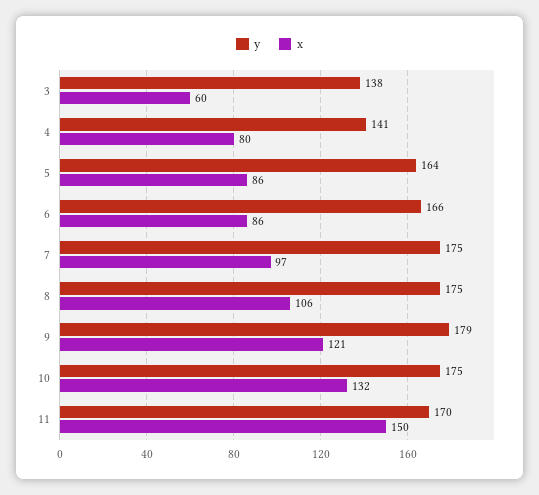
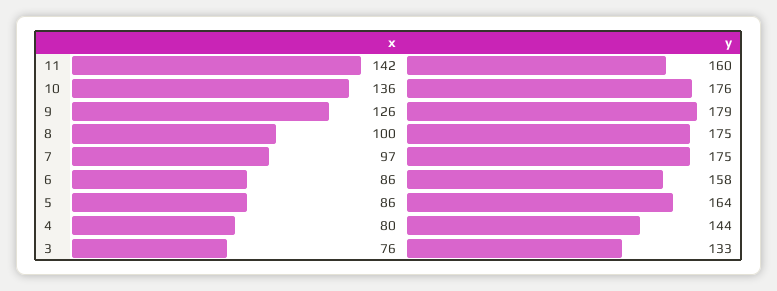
y, 3: 138 -> 133
x, 3: 60 -> 76
y, 4: 141 -> 144
y, 6: 166 -> 158
x, 8: 106 -> 100
x, 9: 121 -> 126
y, 10: 175 -> 176
x, 10: 132 -> 136
y, 11: 170 -> 160
x, 11: 150 -> 142

